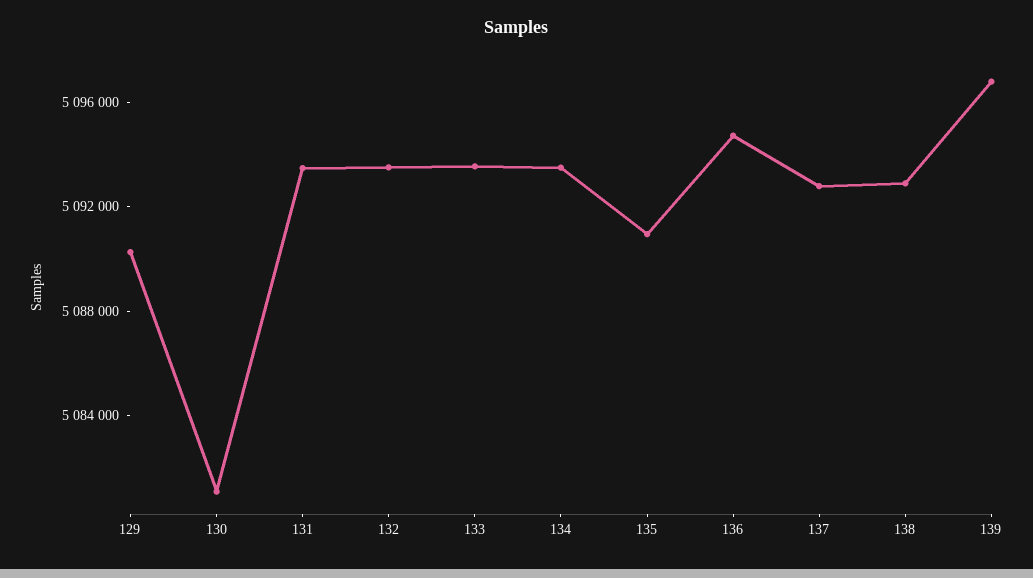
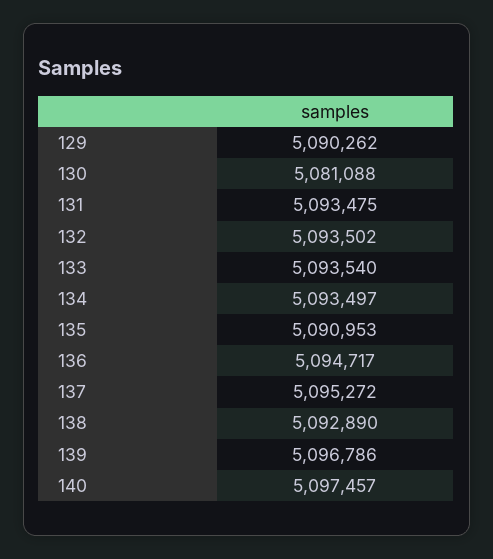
137: 5093000 -> 5095272
140: none -> 5097457

